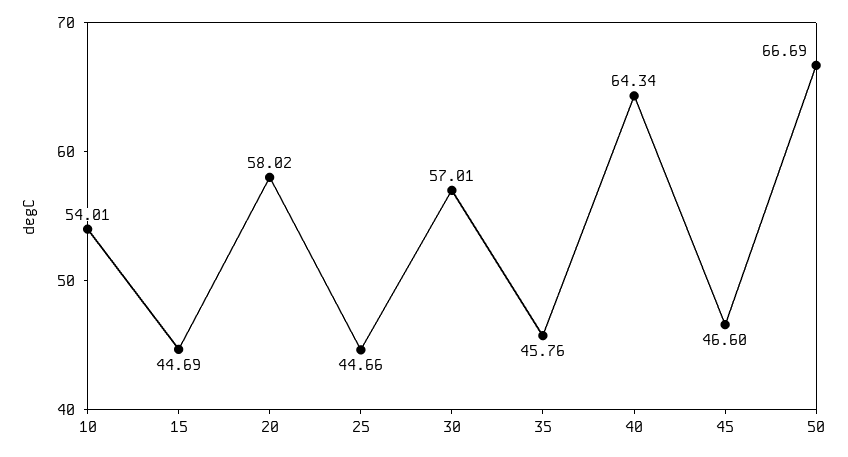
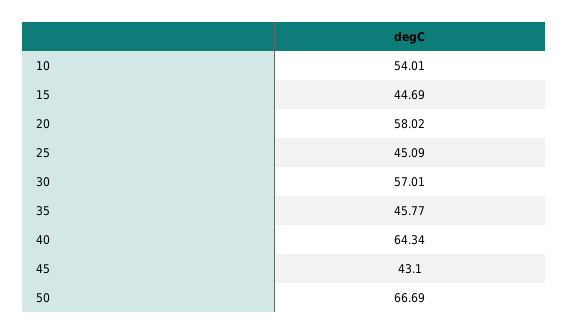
25: 44.66 -> 45.09
35: 45.76 -> 45.77
45: 46.6 -> 43.1

